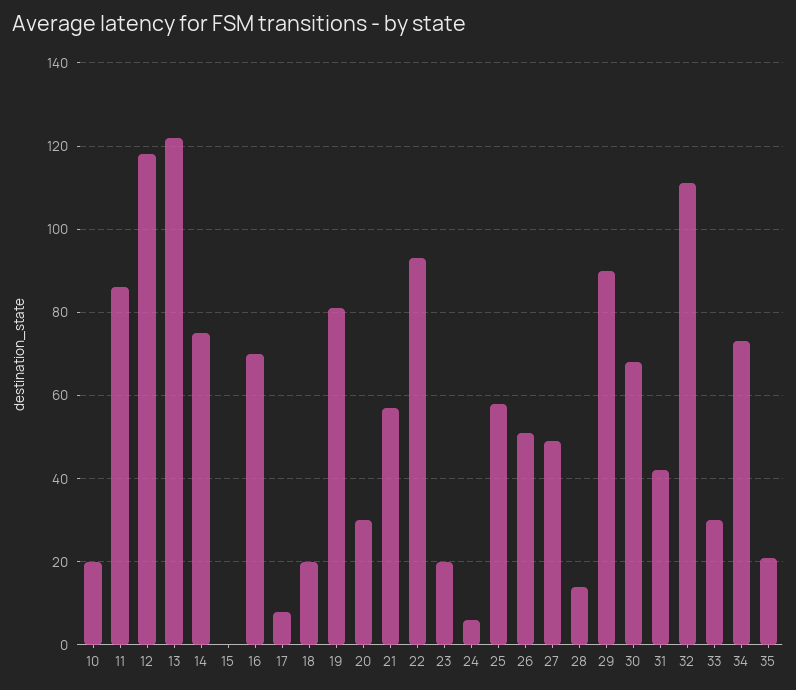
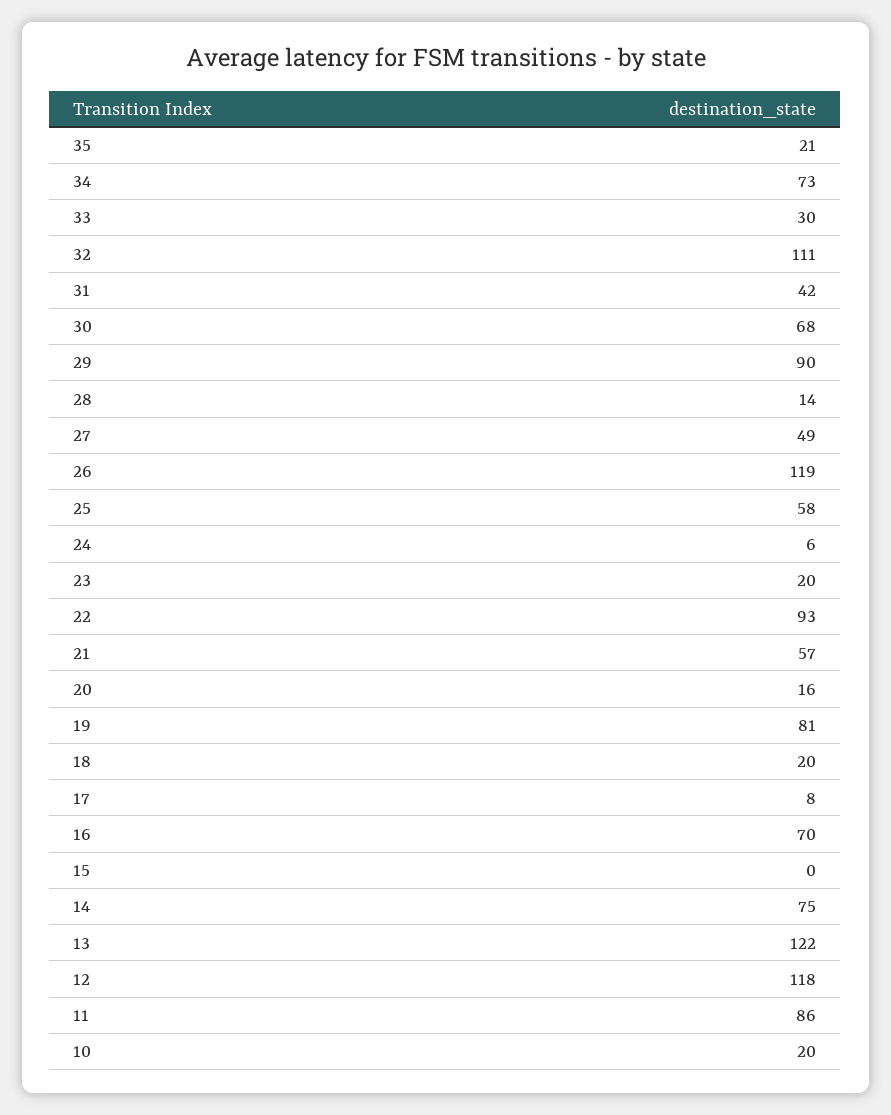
20: 30 -> 16
26: 50 -> 119

